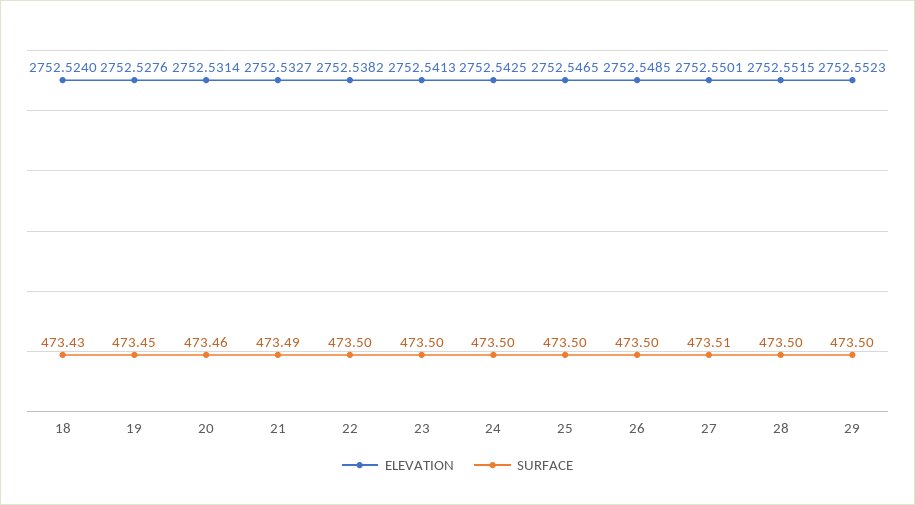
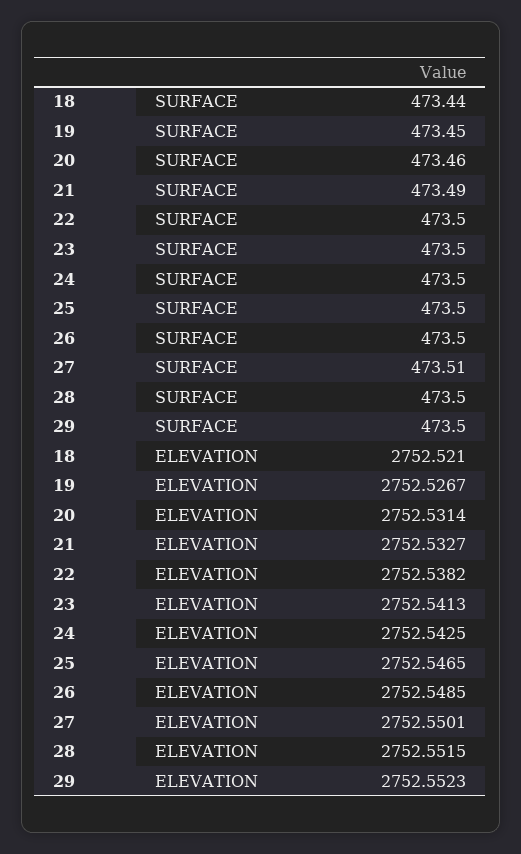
ELEVATION, 18: 2752.524 -> 2752.521
SURFACE, 18: 473.43 -> 473.44
ELEVATION, 19: 2752.5276 -> 2752.5267

